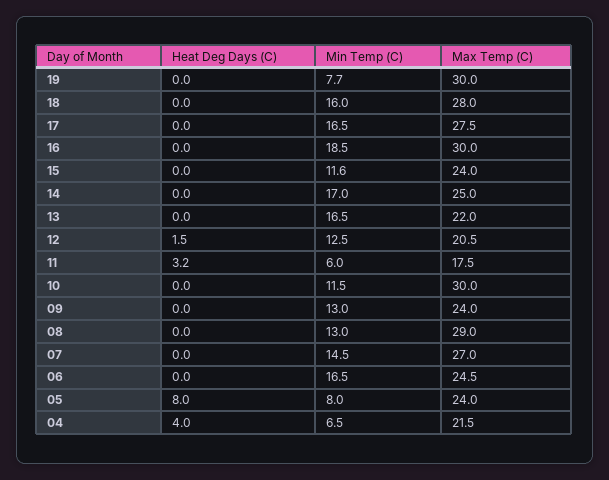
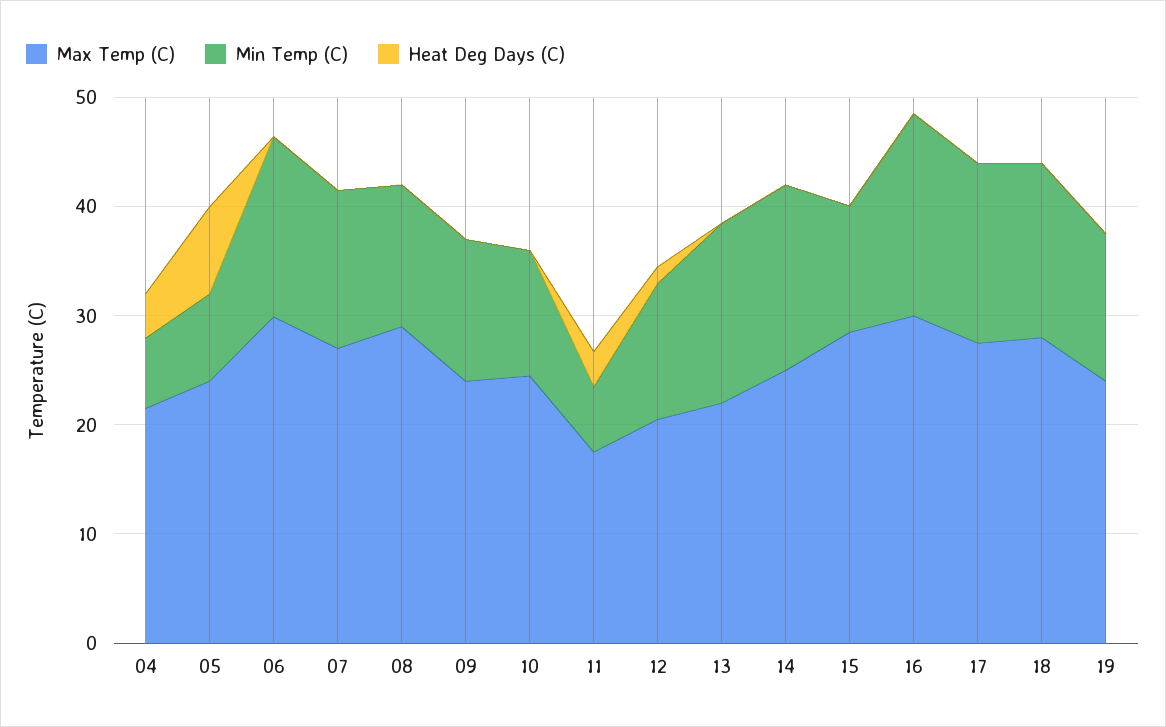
Min Temp (C), 19: 7.7 -> 14
Max Temp (C), 19: 30 -> 24
Max Temp (C), 15: 24 -> 28
Max Temp (C), 10: 30 -> 24
Max Temp (C), 06: 24.5 -> 30

